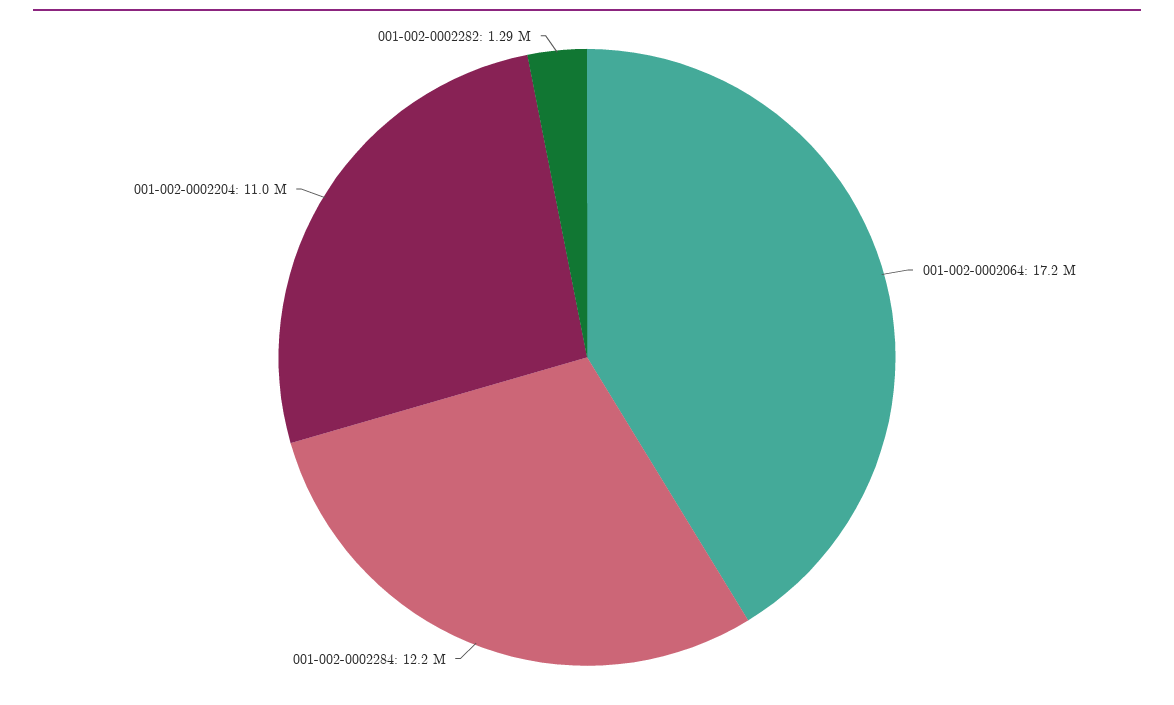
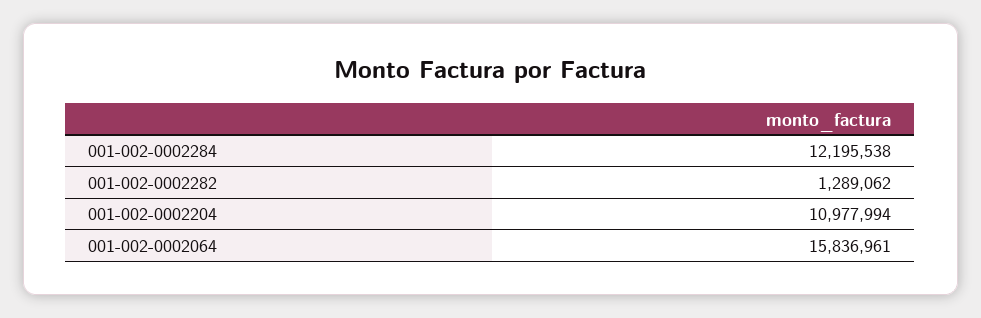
001-002-0002064: 17200000 -> 15836961

